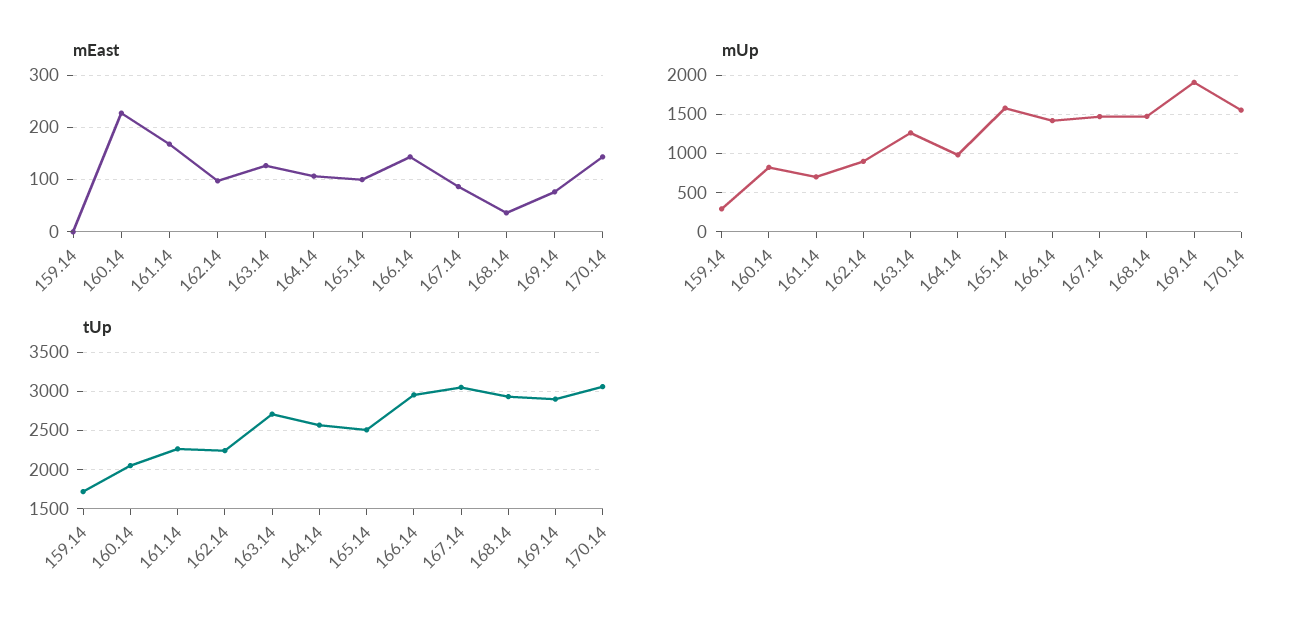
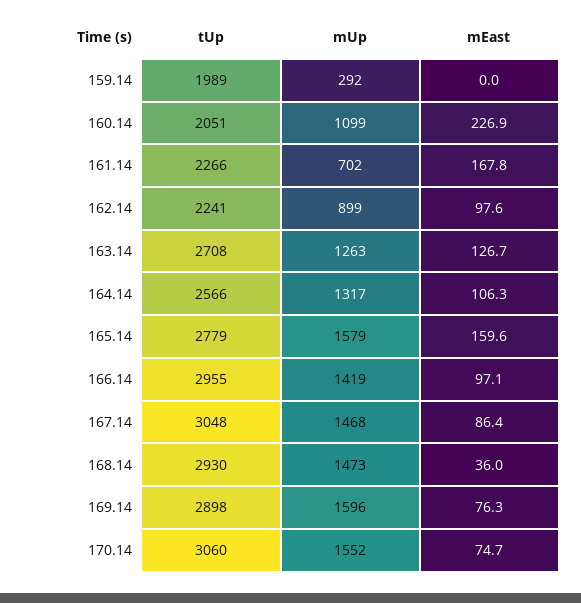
mEast, 165.14: 100 -> 159.6
mEast, 166.14: 140 -> 97.1
mEast, 170.14: 140 -> 74.7
mUp, 160.14: 800 -> 1099
mUp, 164.14: 1000 -> 1317
mUp, 169.14: 1900 -> 1596
tUp, 159.14: 1700 -> 1989
tUp, 165.14: 2500 -> 2779

